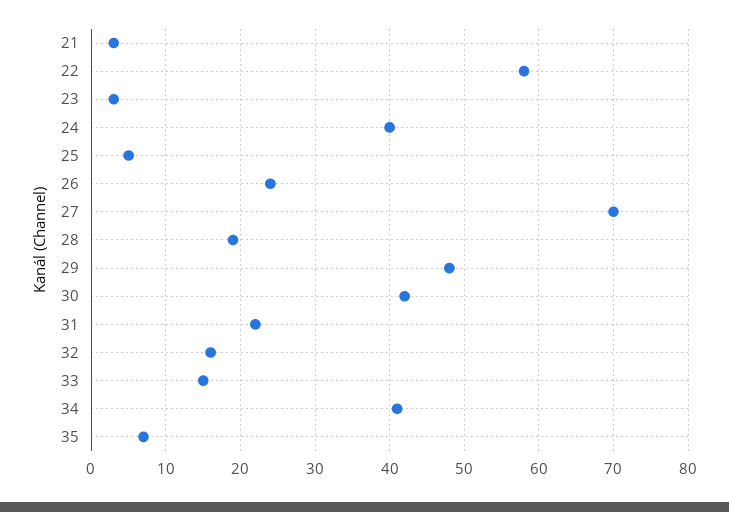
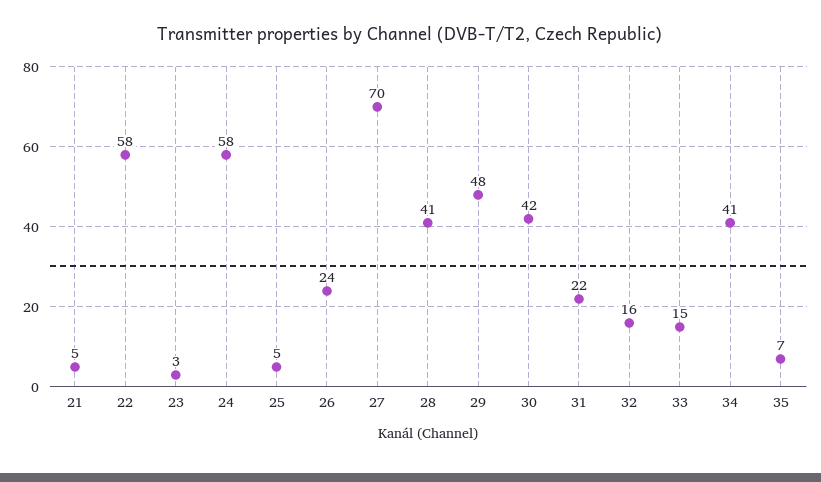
21: 3 -> 5
24: 40 -> 58
28: 19 -> 41

